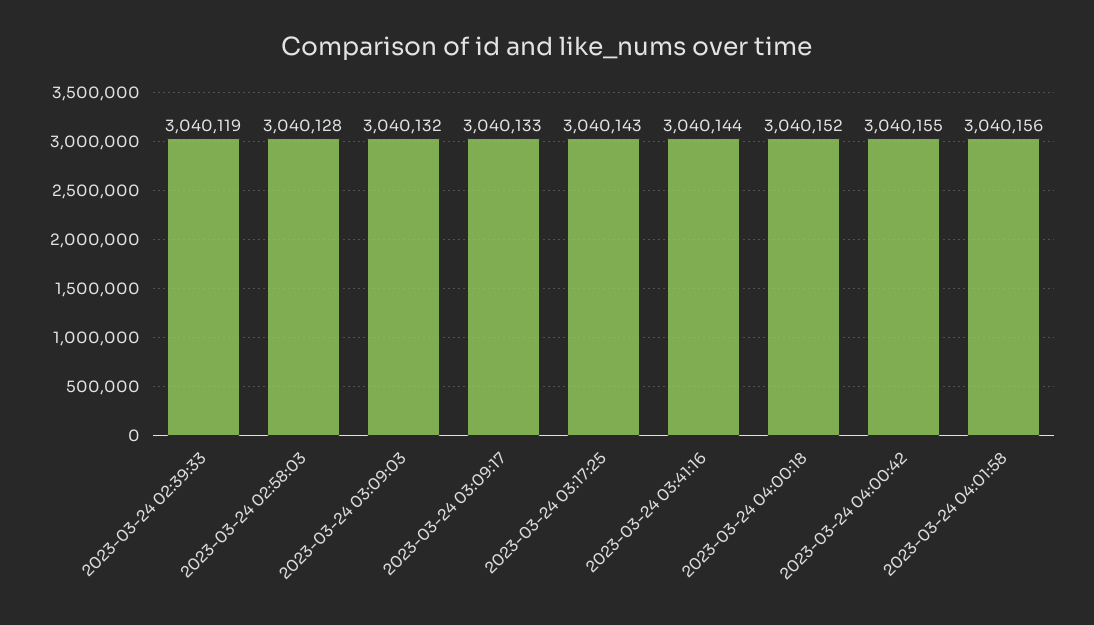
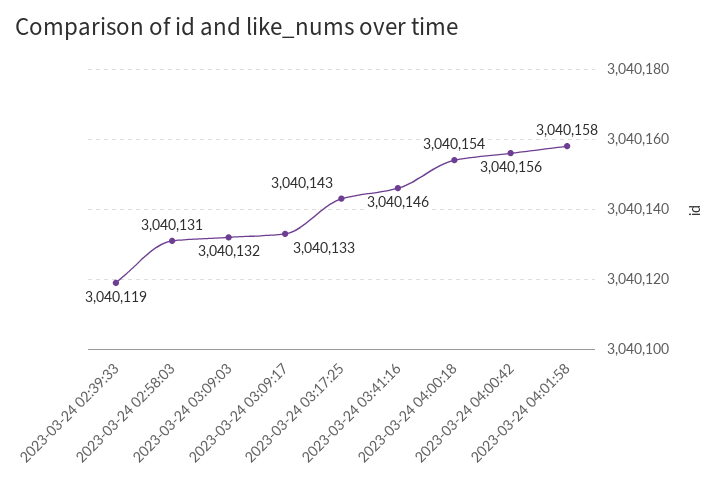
2023-03-24 02:58:03: 3040128 -> 3040131
2023-03-24 03:41:16: 3040144 -> 3040146
2023-03-24 04:00:18: 3040152 -> 3040154
2023-03-24 04:00:42: 3040155 -> 3040156
2023-03-24 04:01:58: 3040156 -> 3040158

